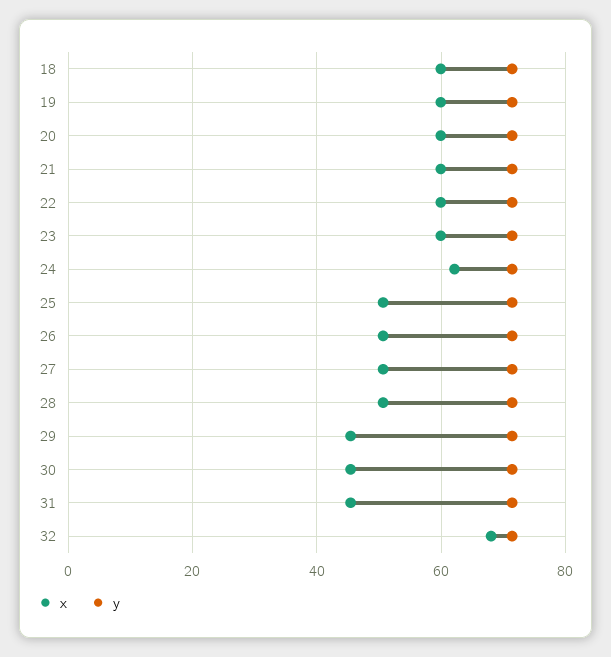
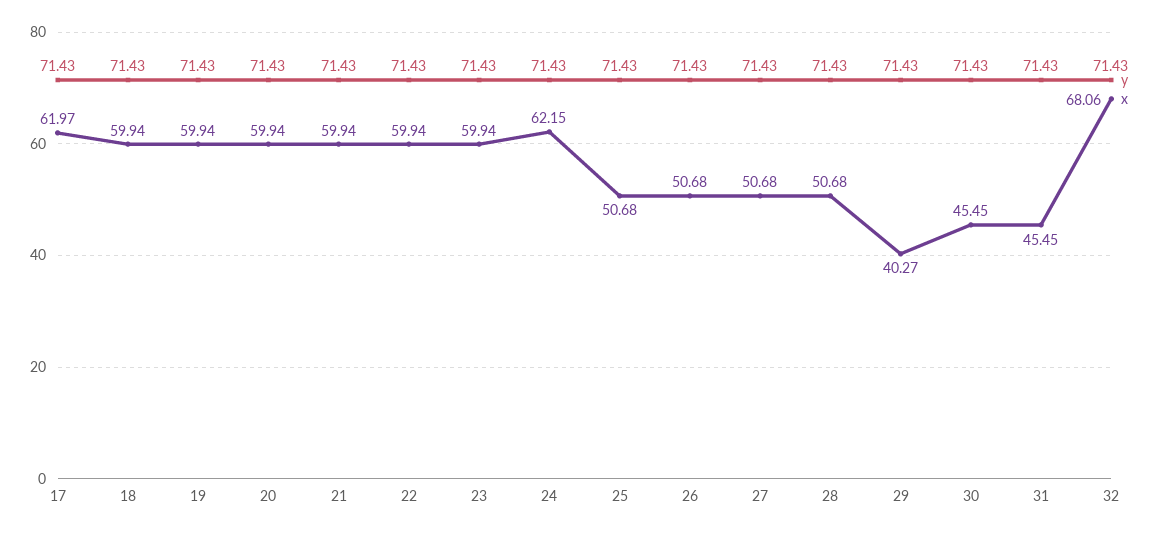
x, 29: 46 -> 40.27
y, 17: none -> 71.43
x, 17: none -> 61.97

